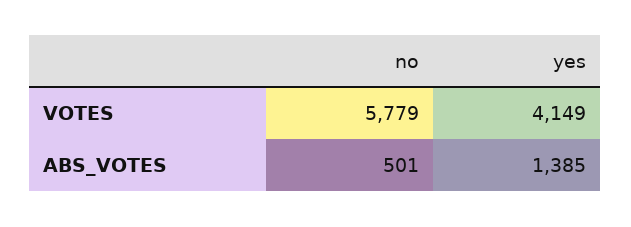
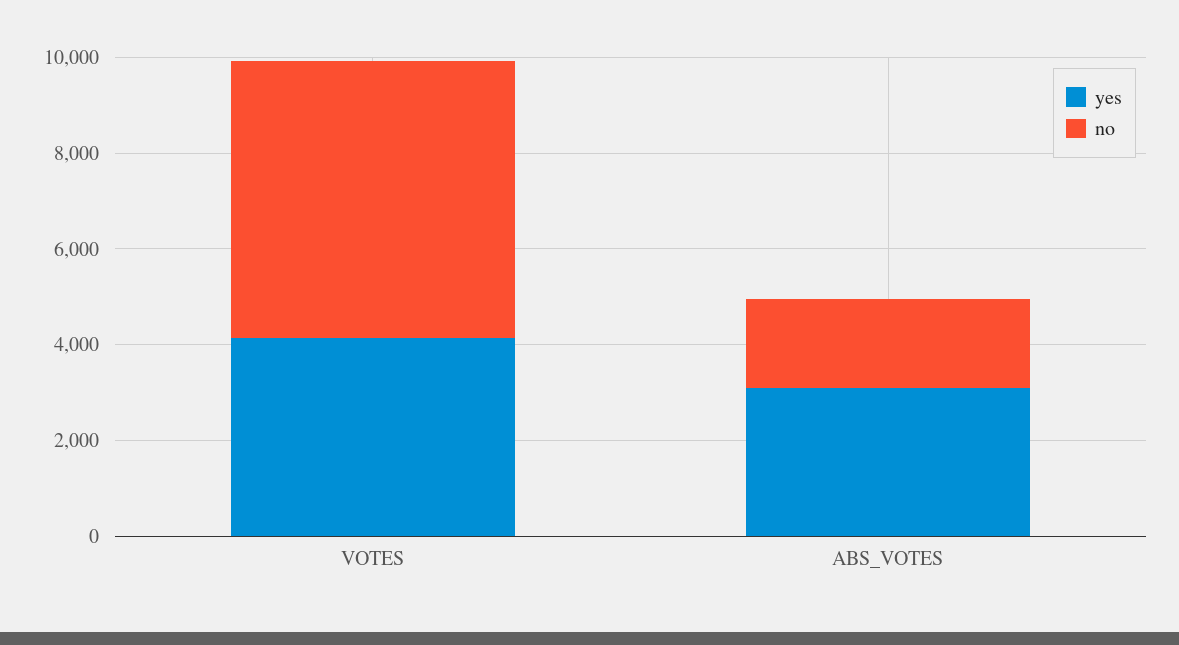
no, ABS_VOTES: 501 -> 2000
yes, ABS_VOTES: 1385 -> 3000

